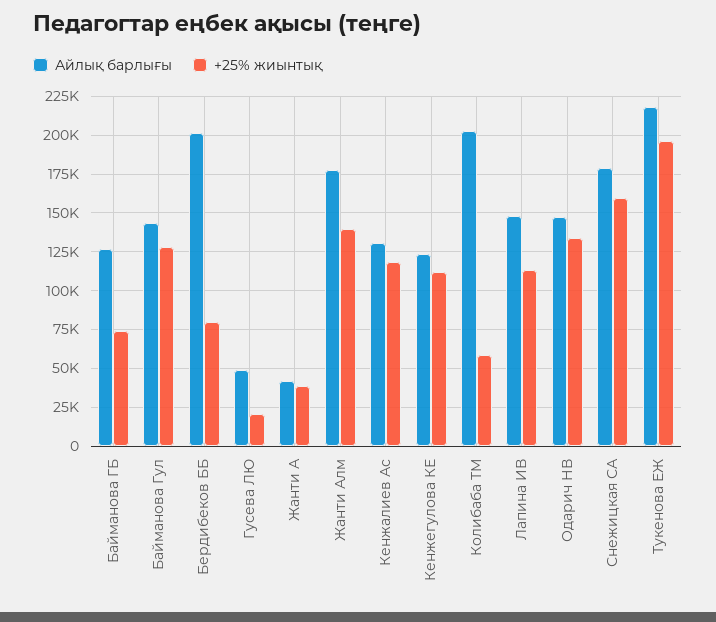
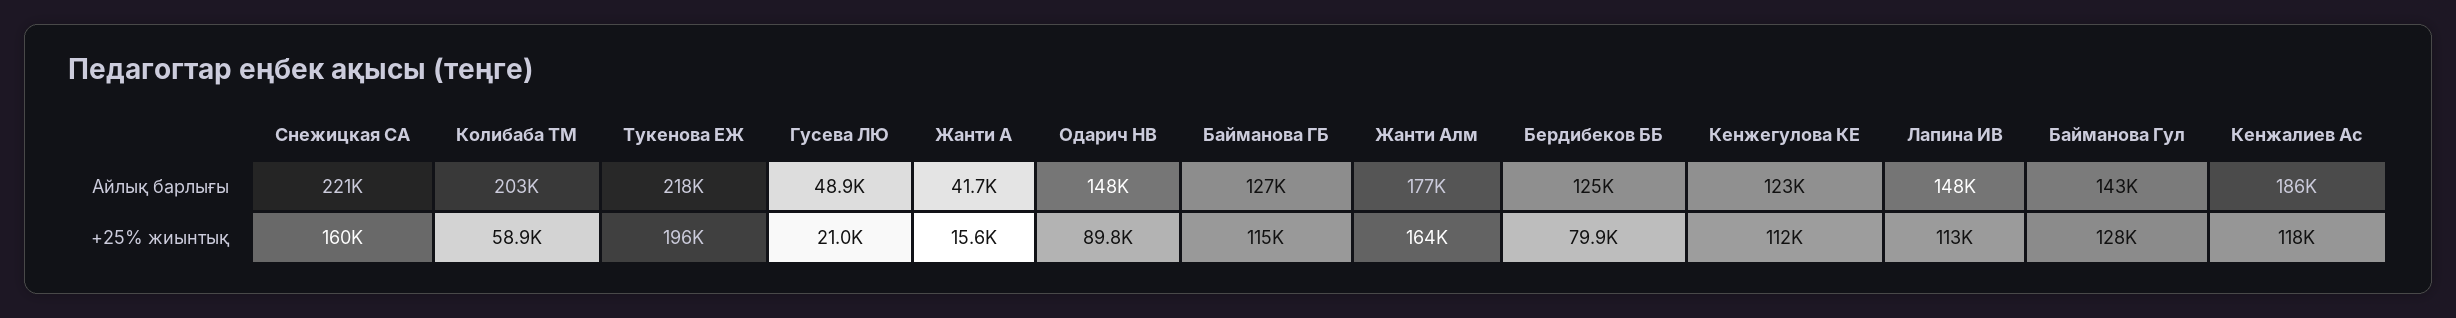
+25% жиынтық, Байманова ГБ: 75000 -> 115000
Айлық барлығы, Бердибеков ББ: 200000 -> 125000
+25% жиынтық, Жанти А: 40000 -> 15600
+25% жиынтық, Жанти Алм: 140000 -> 164000
Айлық барлығы, Кенжалиев Ас: 130000 -> 186000
+25% жиынтық, Одарич НВ: 135000 -> 89800
Айлық барлығы, Снежицкая СА: 180000 -> 221000

